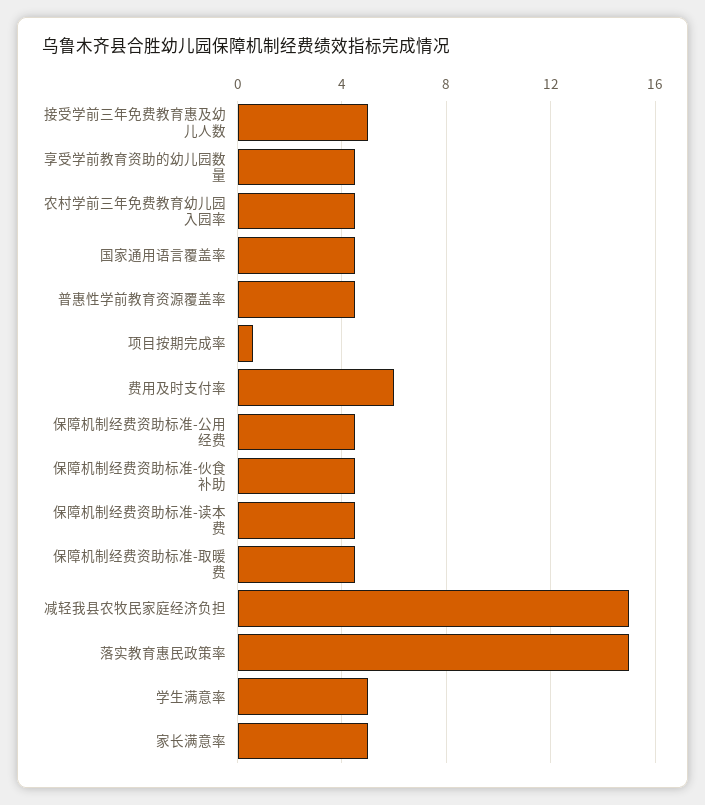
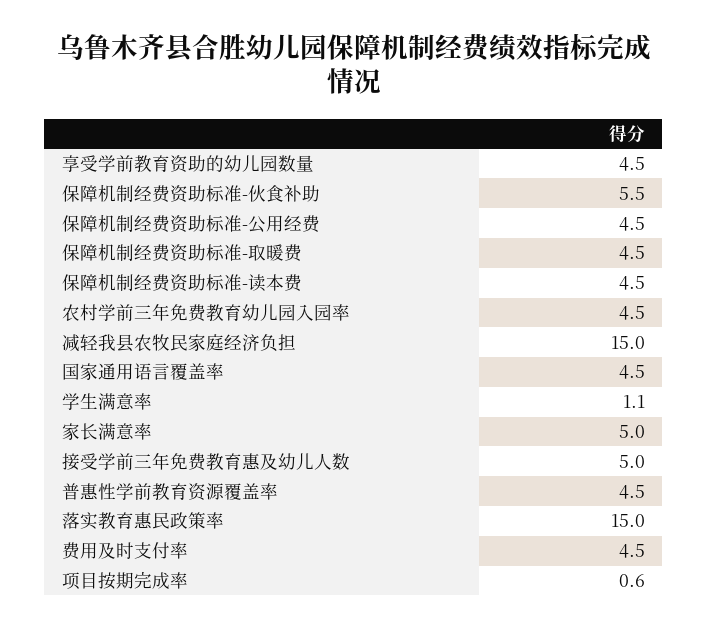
费用及时支付率: 6 -> 4.5
保障机制经费资助标准-伙食补助: 4.5 -> 5.5
学生满意率: 5 -> 1.1

